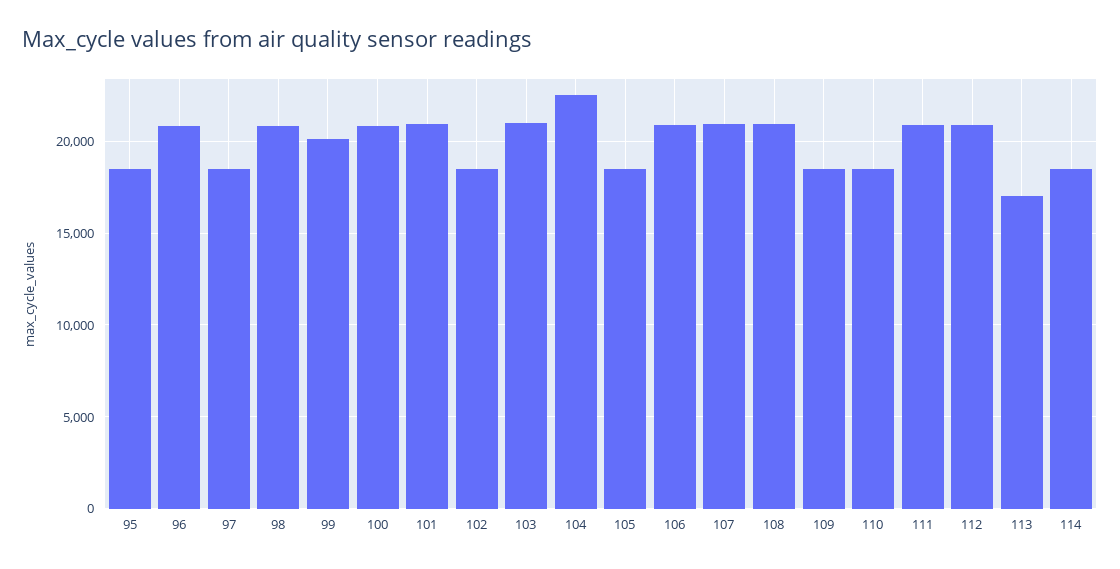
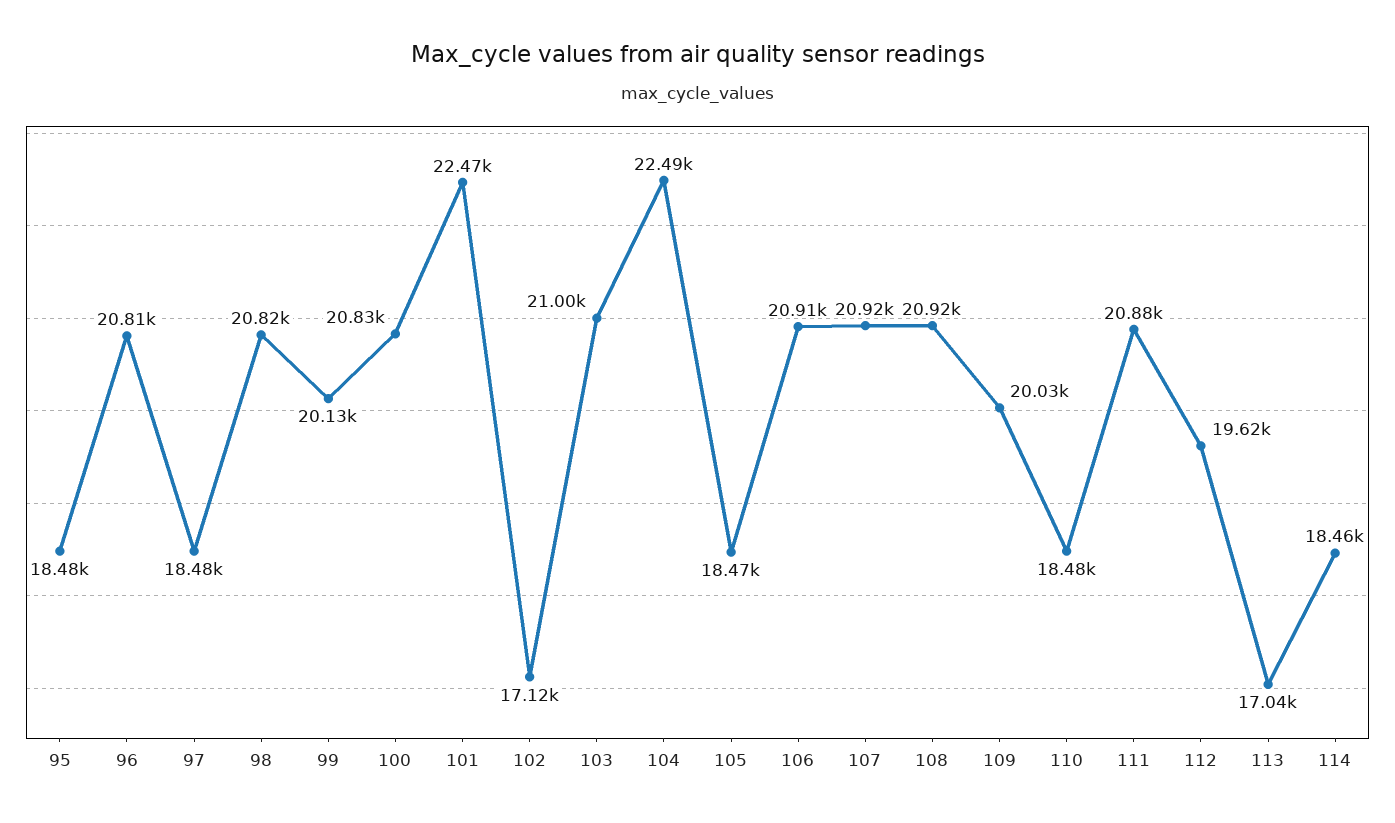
101: 21000 -> 22470
102: 18500 -> 17120
109: 18500 -> 20030
112: 21000 -> 19620

